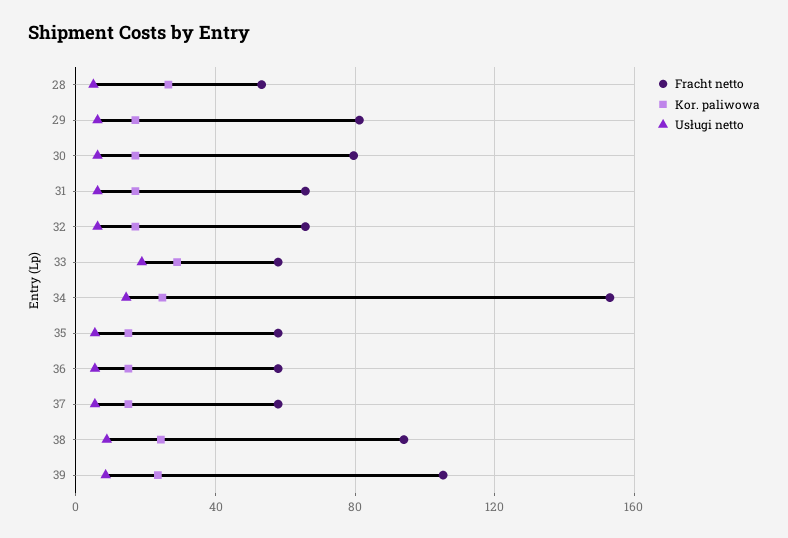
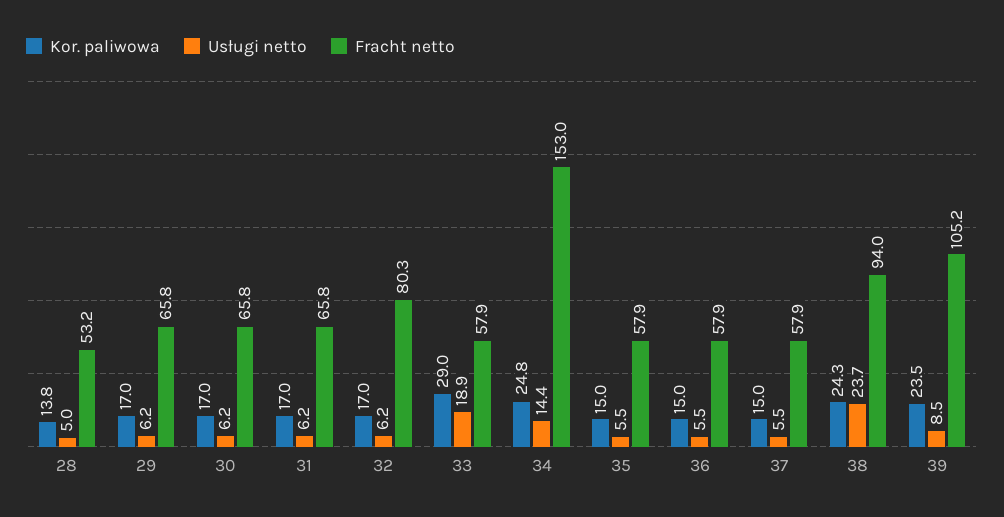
Kor. paliwowa, 28: 25 -> 13.8
Fracht netto, 29: 80 -> 65.8
Fracht netto, 30: 80 -> 65.8
Fracht netto, 32: 65 -> 80.3
Usługi netto, 38: 10 -> 23.7

